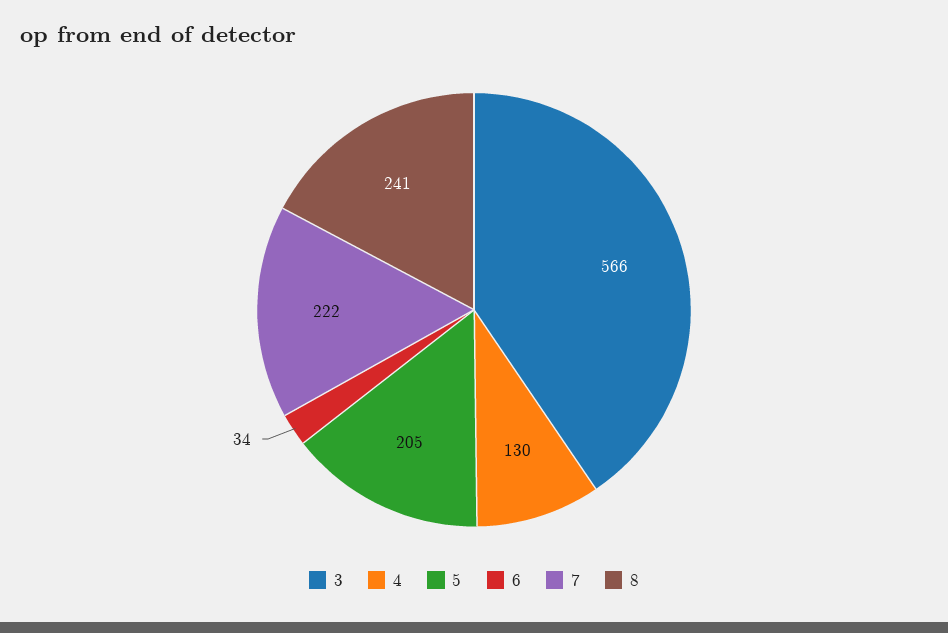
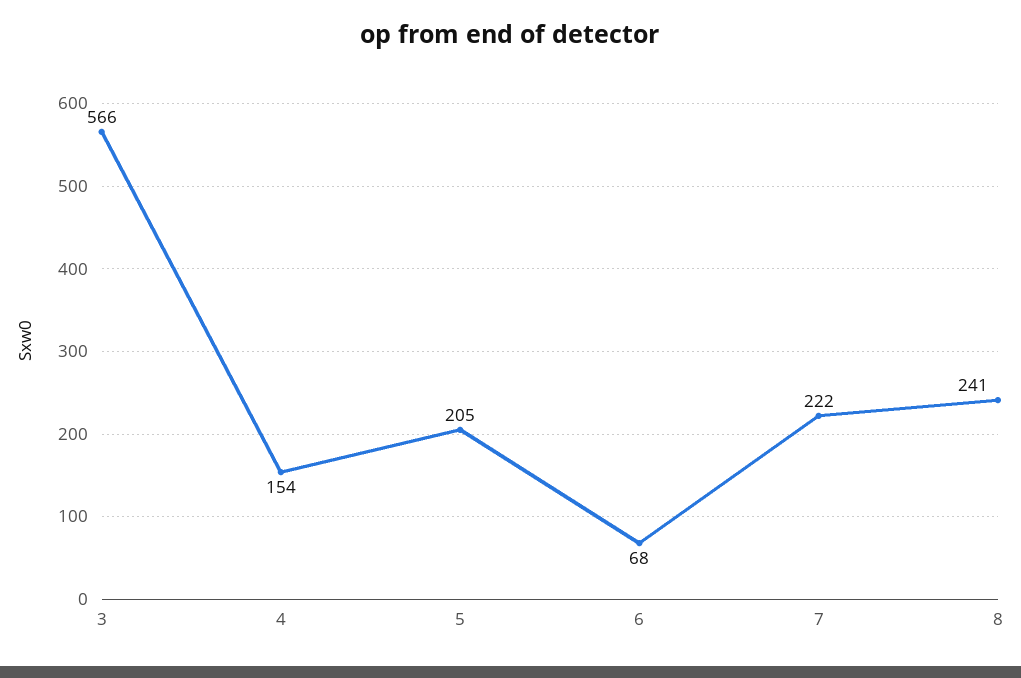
4: 130 -> 154
6: 34 -> 68

